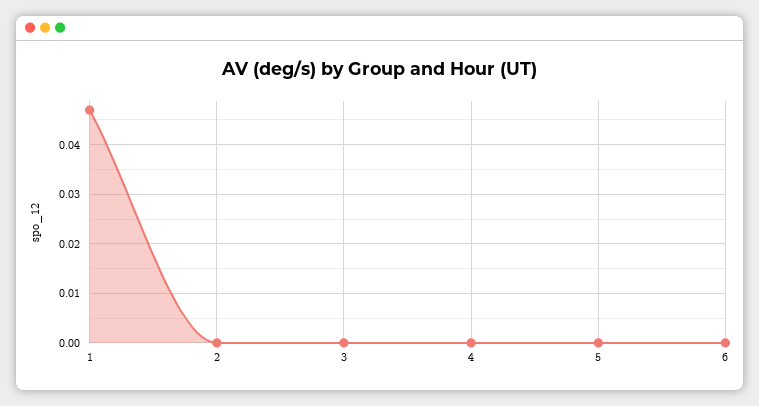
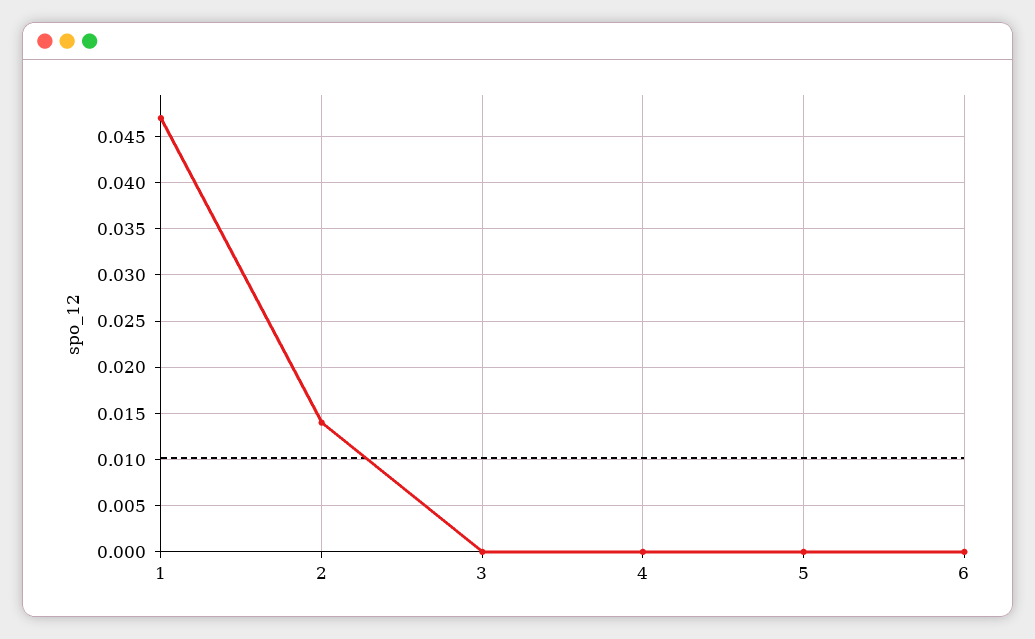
2: 0 -> 0.014

